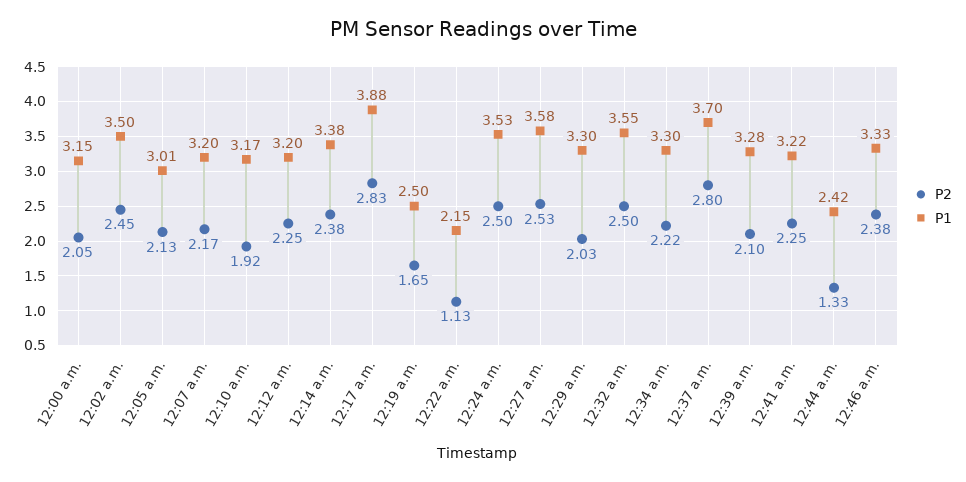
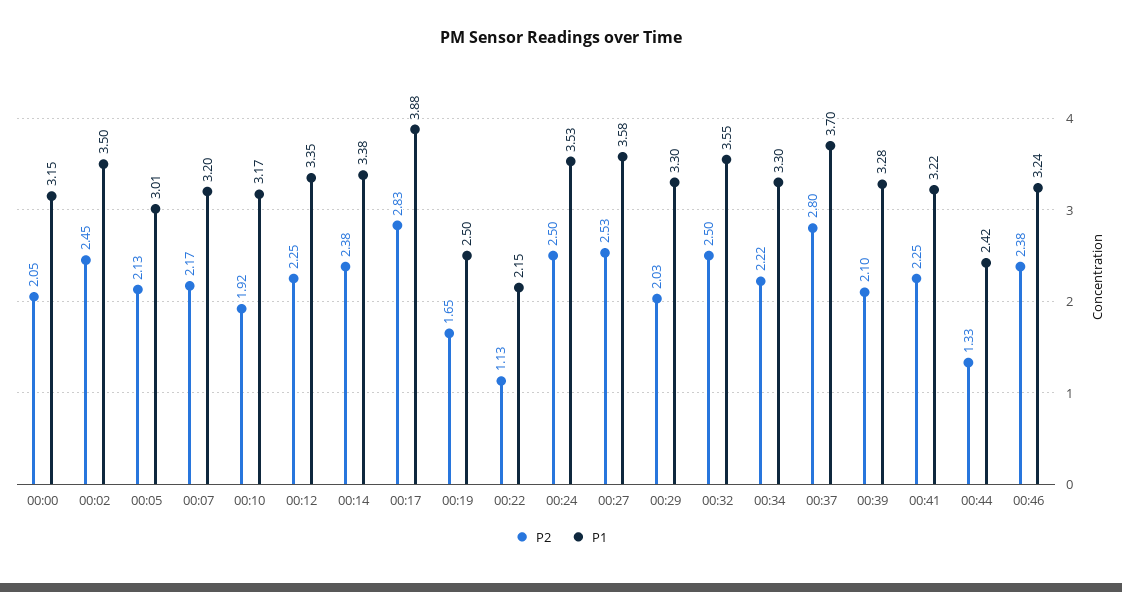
P1, 12:12 a.m.: 3.2 -> 3.35
P1, 12:46 a.m.: 3.33 -> 3.24

